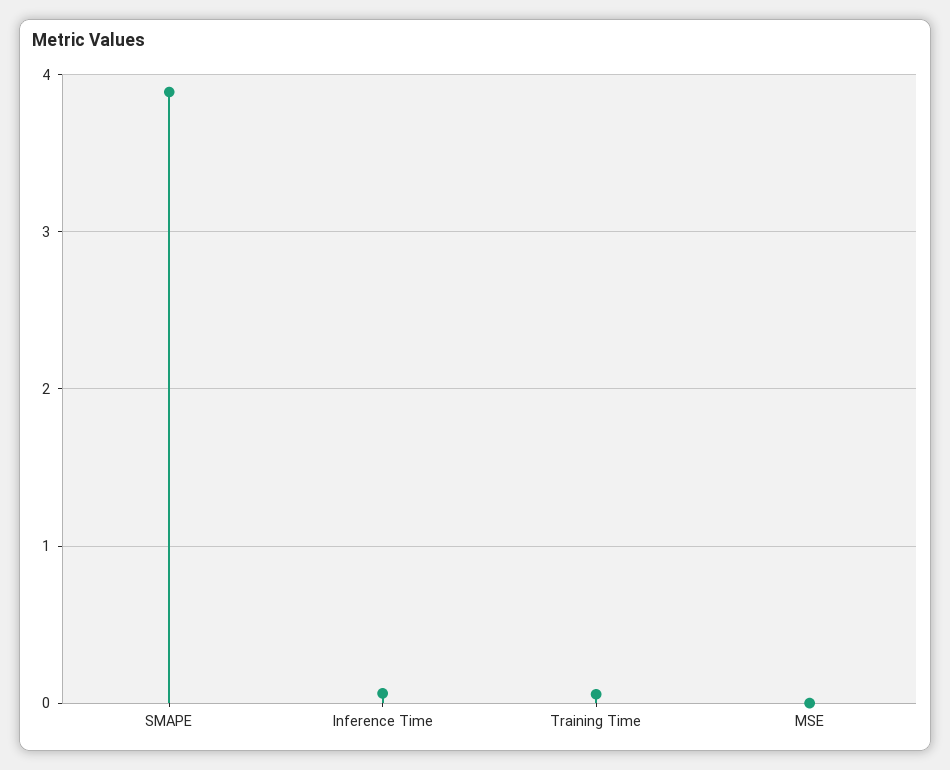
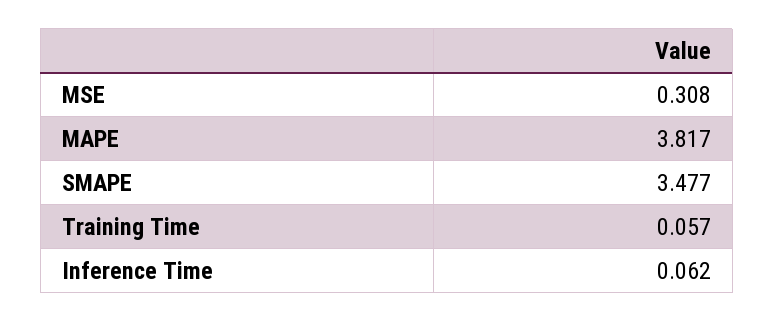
SMAPE: 3.9 -> 3.477
MSE: 0 -> 0.308
MAPE: none -> 3.817

